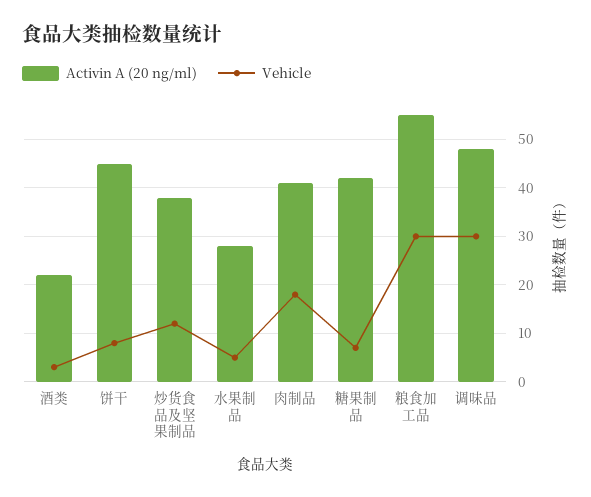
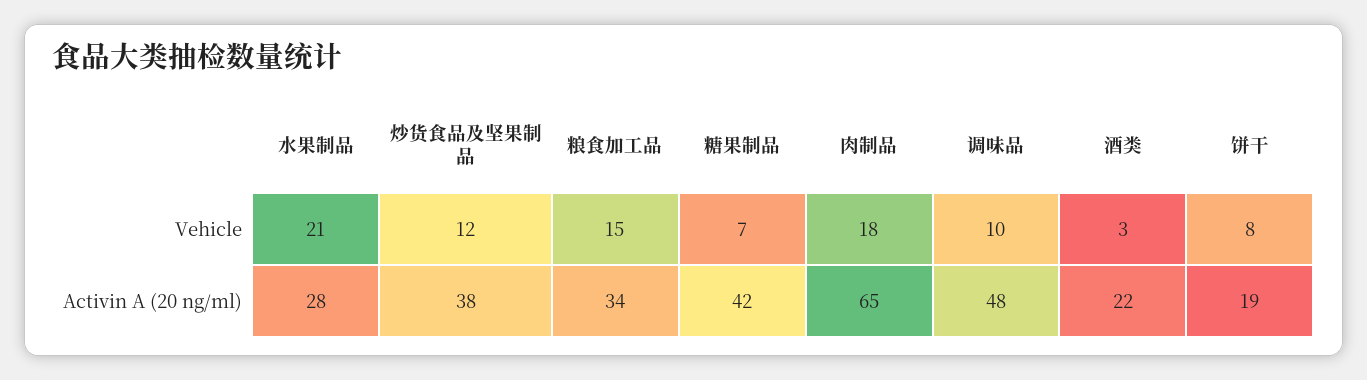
Activin A (20 ng/ml), 饼干: 45 -> 19
Vehicle, 水果制品: 5 -> 21
Activin A (20 ng/ml), 肉制品: 40 -> 65
Activin A (20 ng/ml), 粮食加工品: 55 -> 34
Vehicle, 粮食加工品: 30 -> 15
Vehicle, 调味品: 30 -> 10

